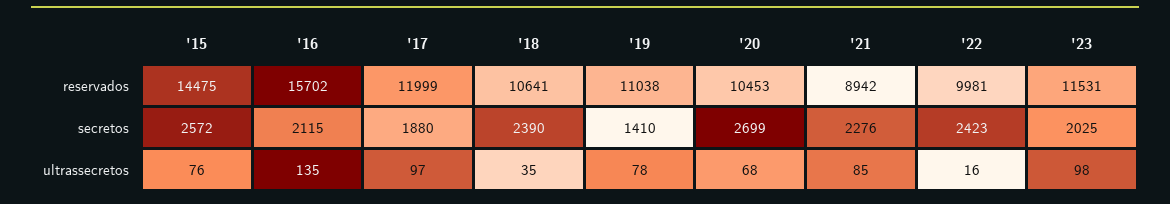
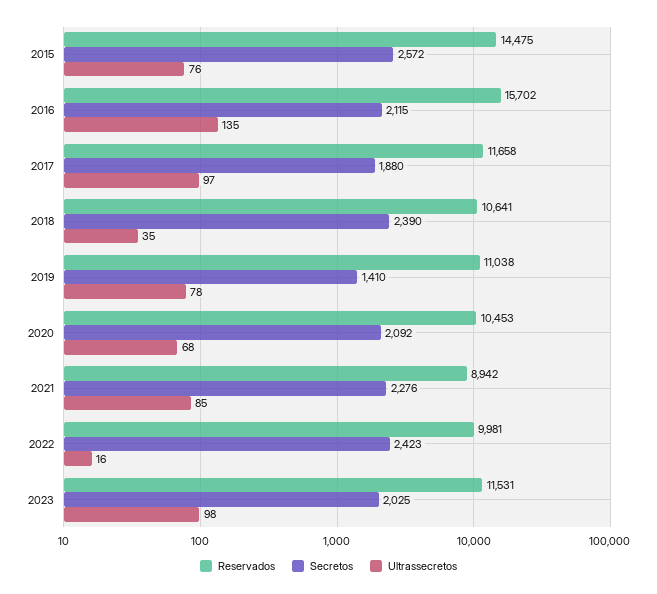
reservados, '17: 11999 -> 11658
secretos, '20: 2699 -> 2092

